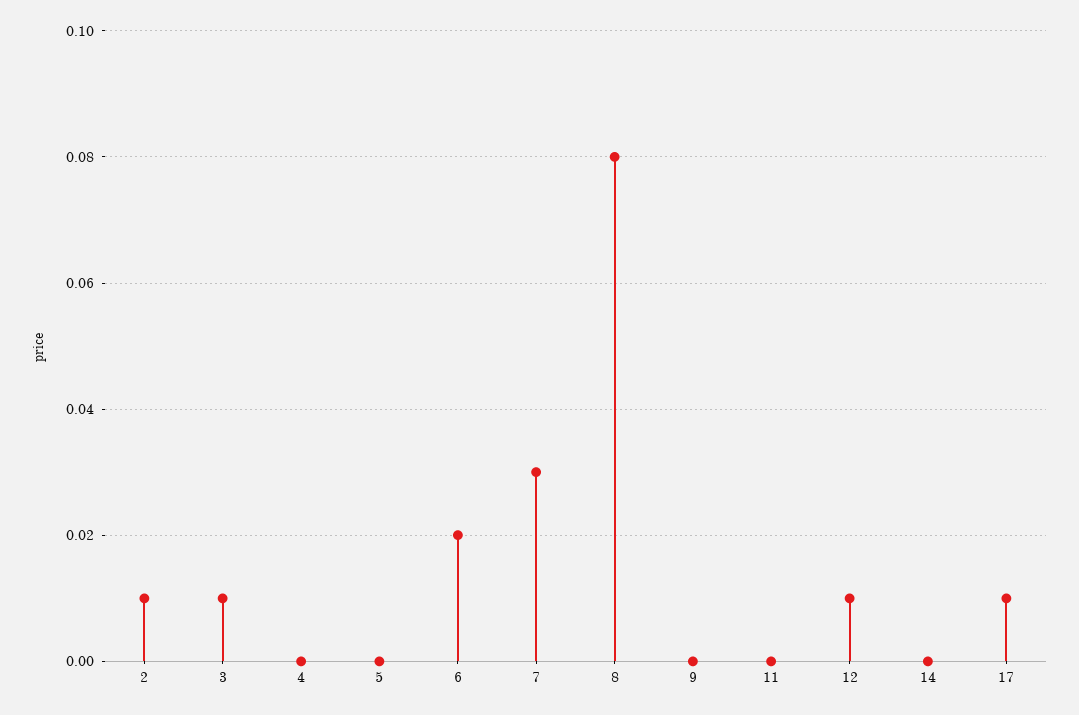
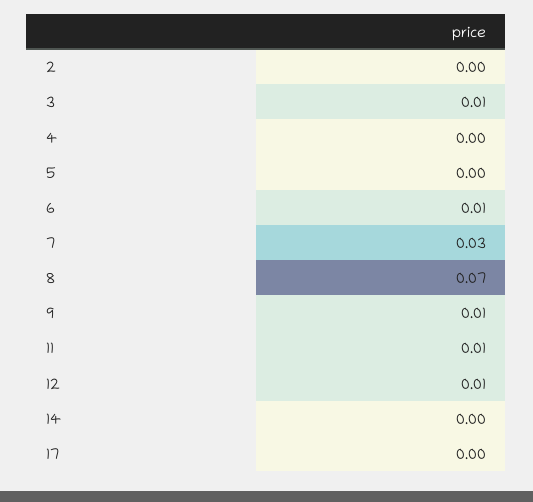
2: 0.01 -> 0
6: 0.02 -> 0.01
8: 0.08 -> 0.07
9: 0 -> 0.01
11: 0 -> 0.01
17: 0.01 -> 0

